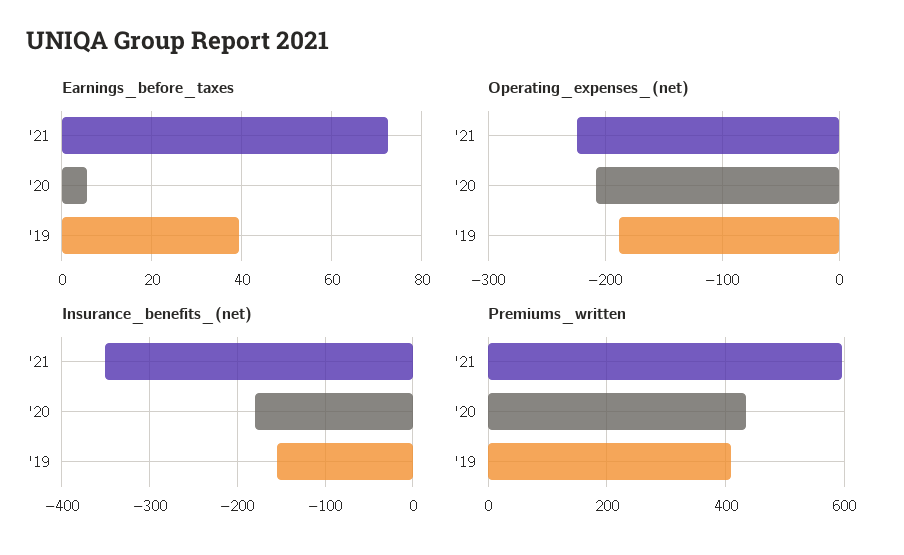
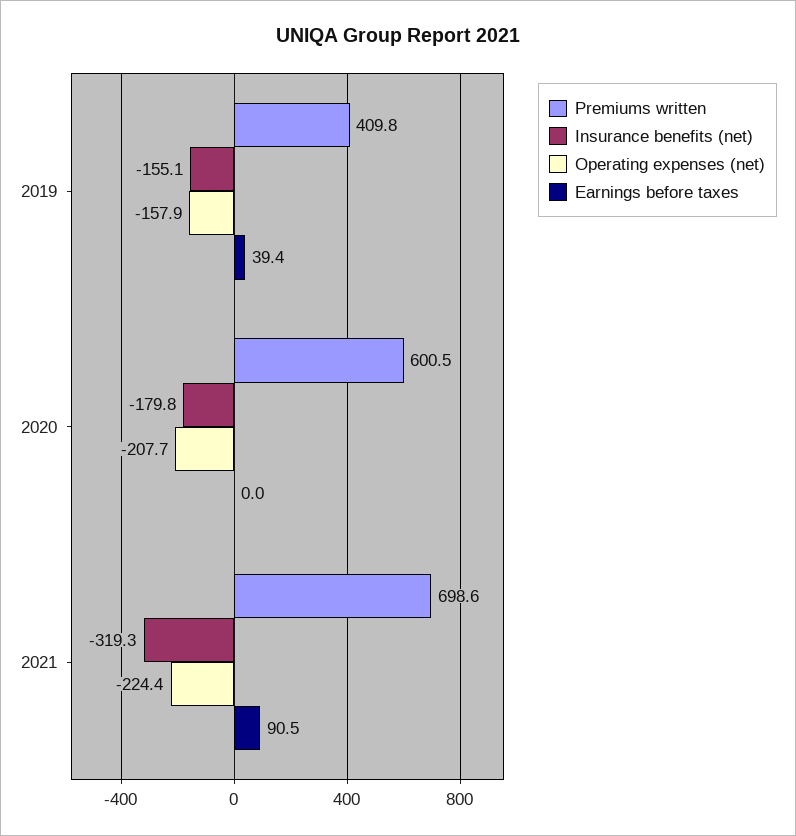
Earnings_before_taxes, '21: 72 -> 90.5
Earnings_before_taxes, '20: 6 -> 0
Operating_expenses_(net), '19: -190 -> -157.9
Insurance_benefits_(net), '21: -350 -> -319.3
Premiums_written, '21: 600 -> 698.6
Premiums_written, '20: 440 -> 600.5

